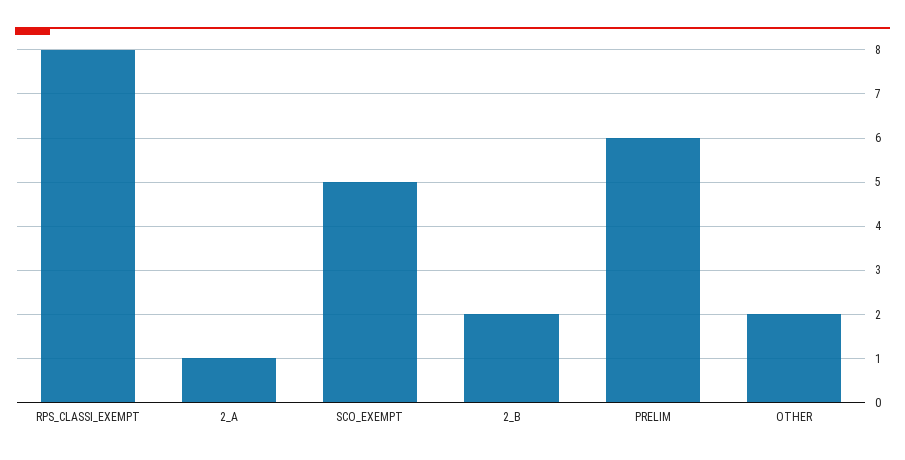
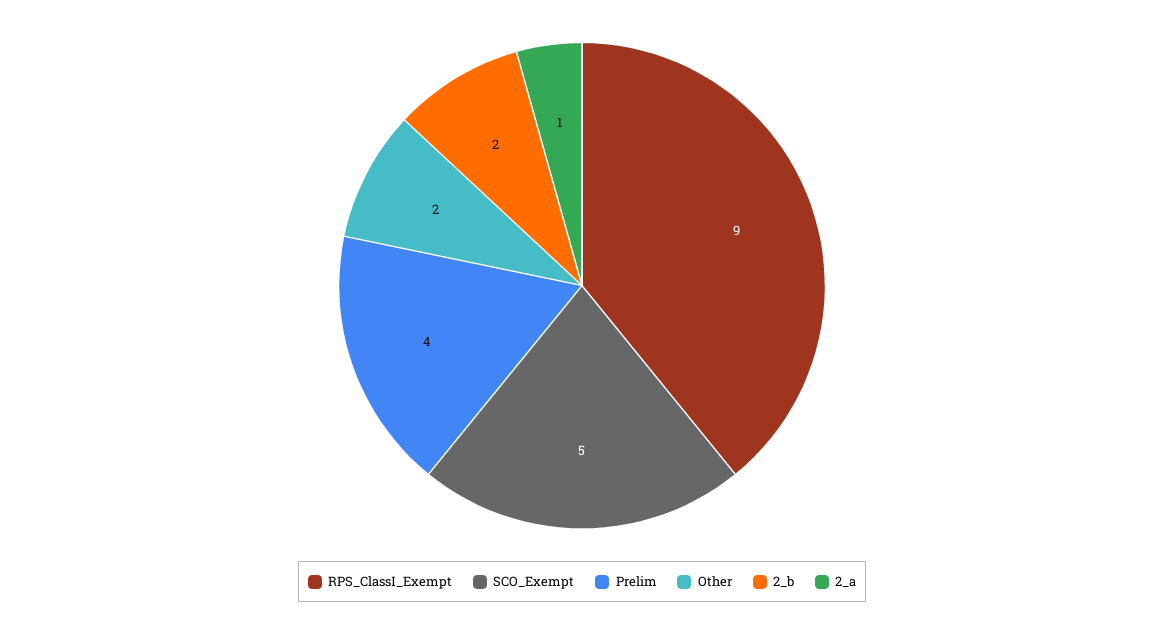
RPS_CLASSI_EXEMPT: 8 -> 9
PRELIM: 6 -> 4

